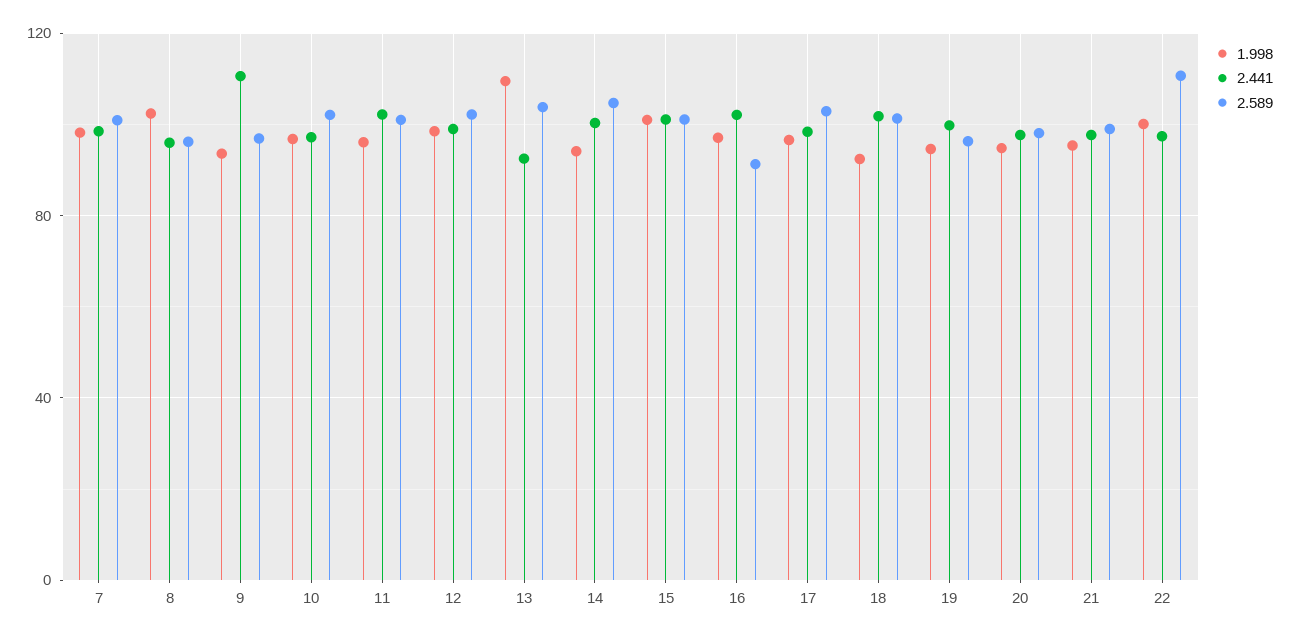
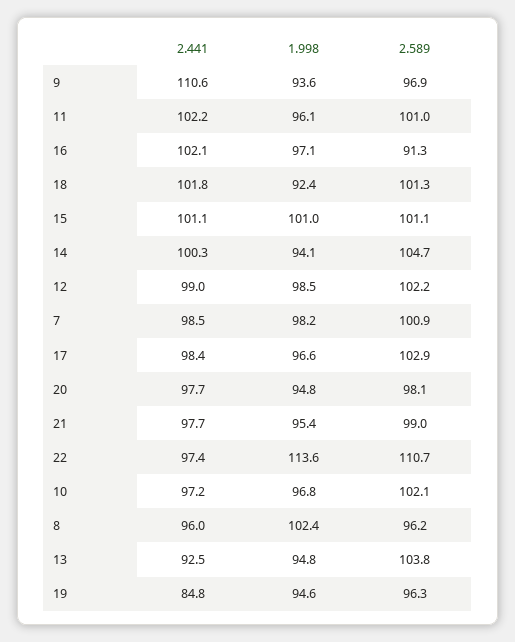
1.998, 13: 110 -> 94.8
2.441, 19: 100 -> 84.8
1.998, 22: 100 -> 113.6

